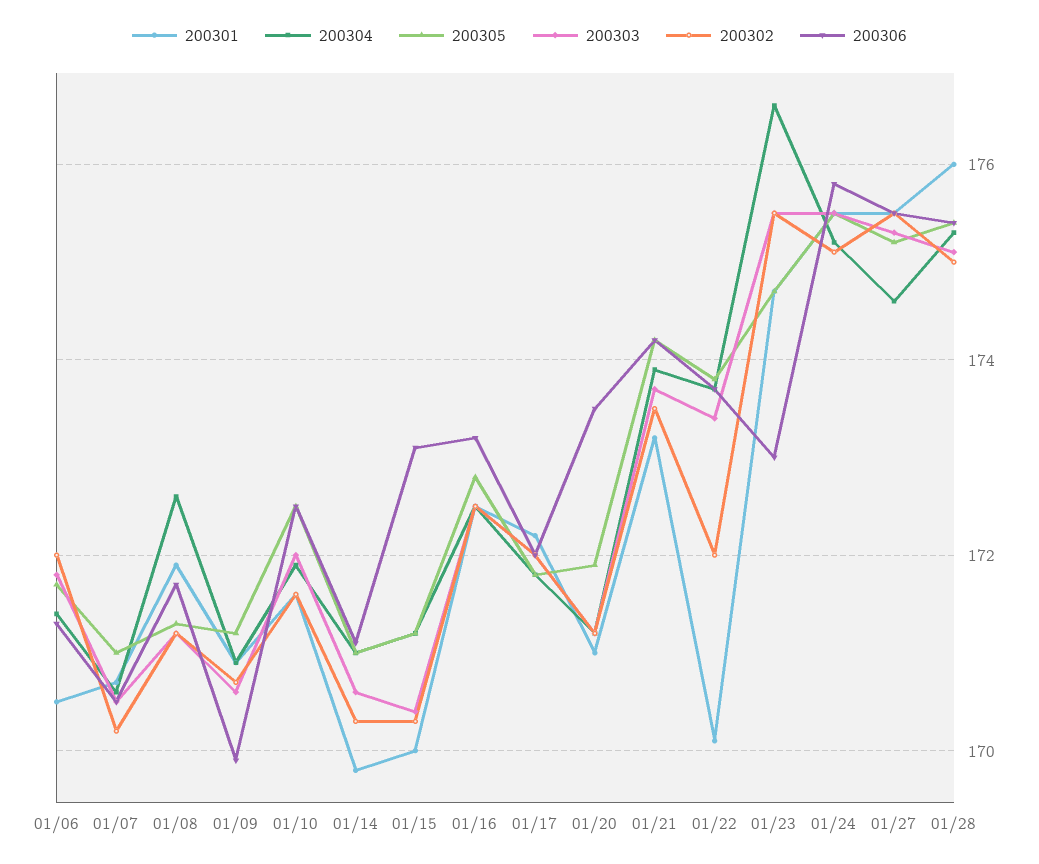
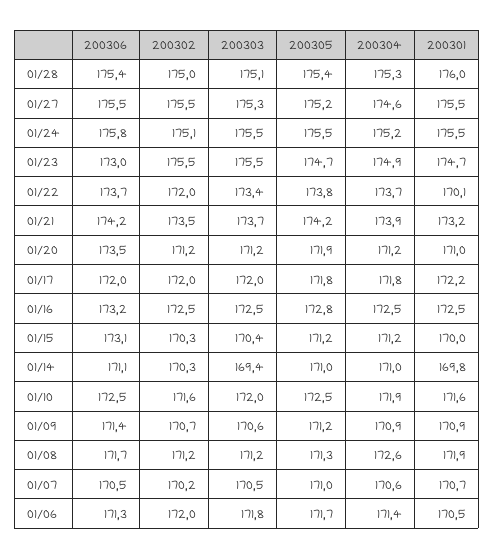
200306, 01/09: 170 -> 171.4
200303, 01/14: 170.5 -> 169.4
200304, 01/23: 176.5 -> 174.9

